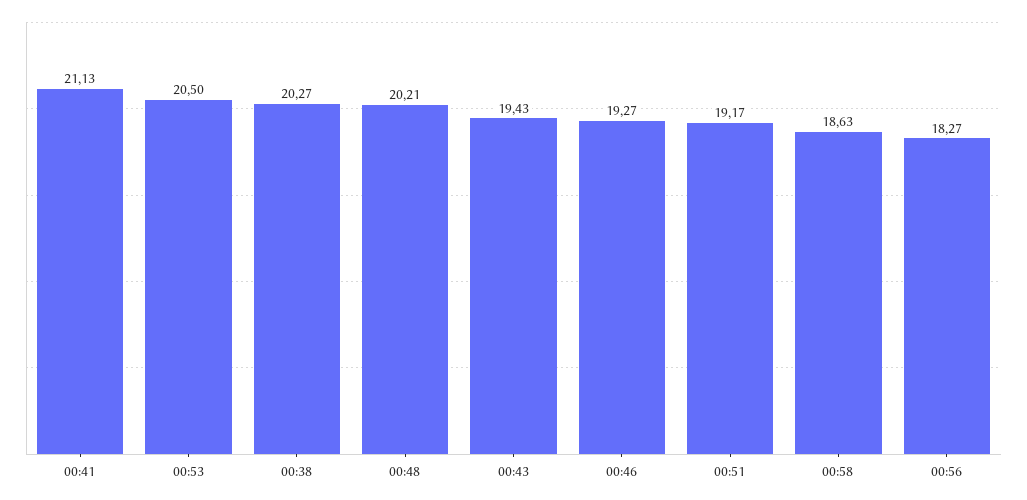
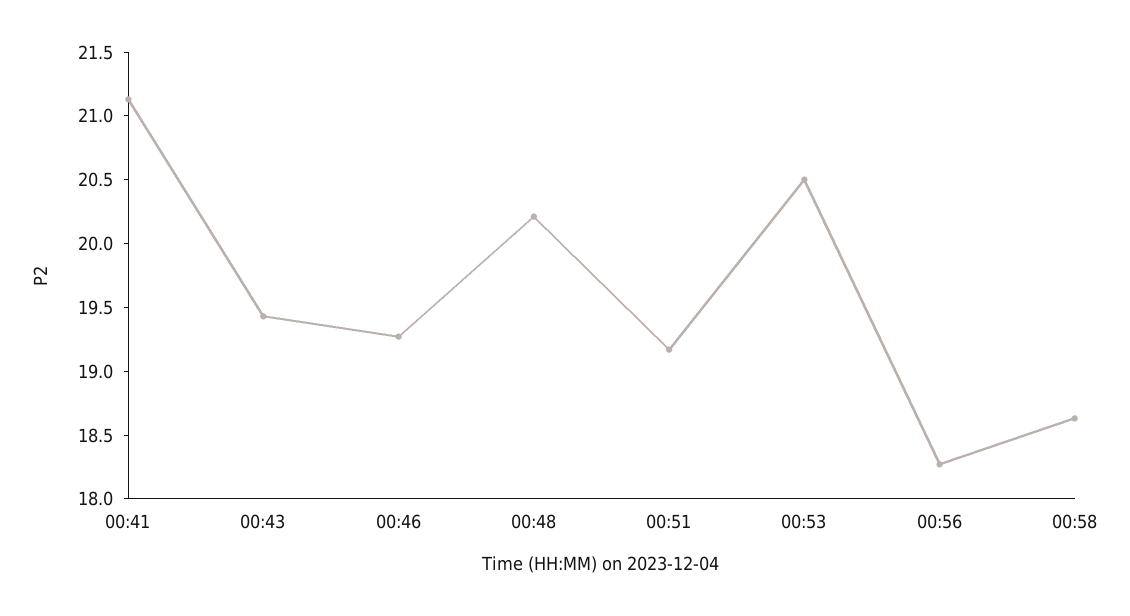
00:38: 20.27 -> none

